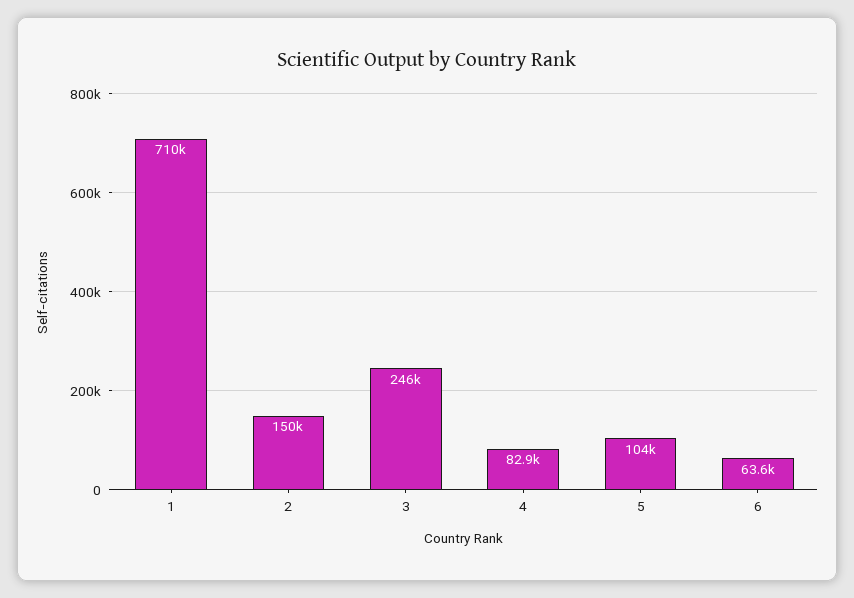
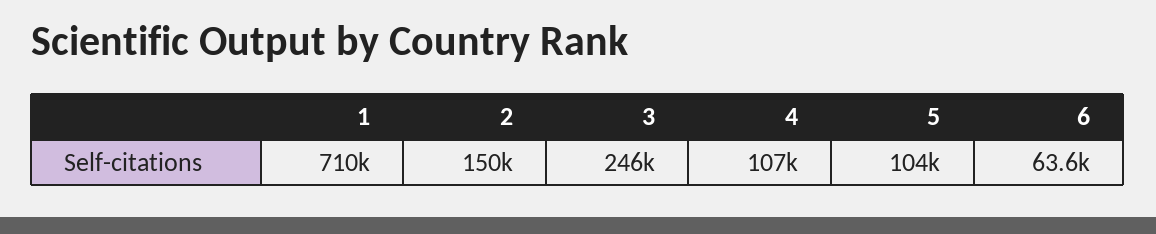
4: 82900 -> 107000

